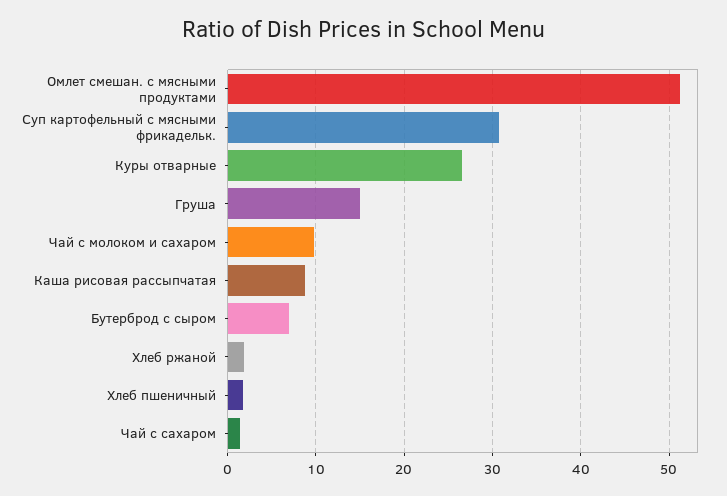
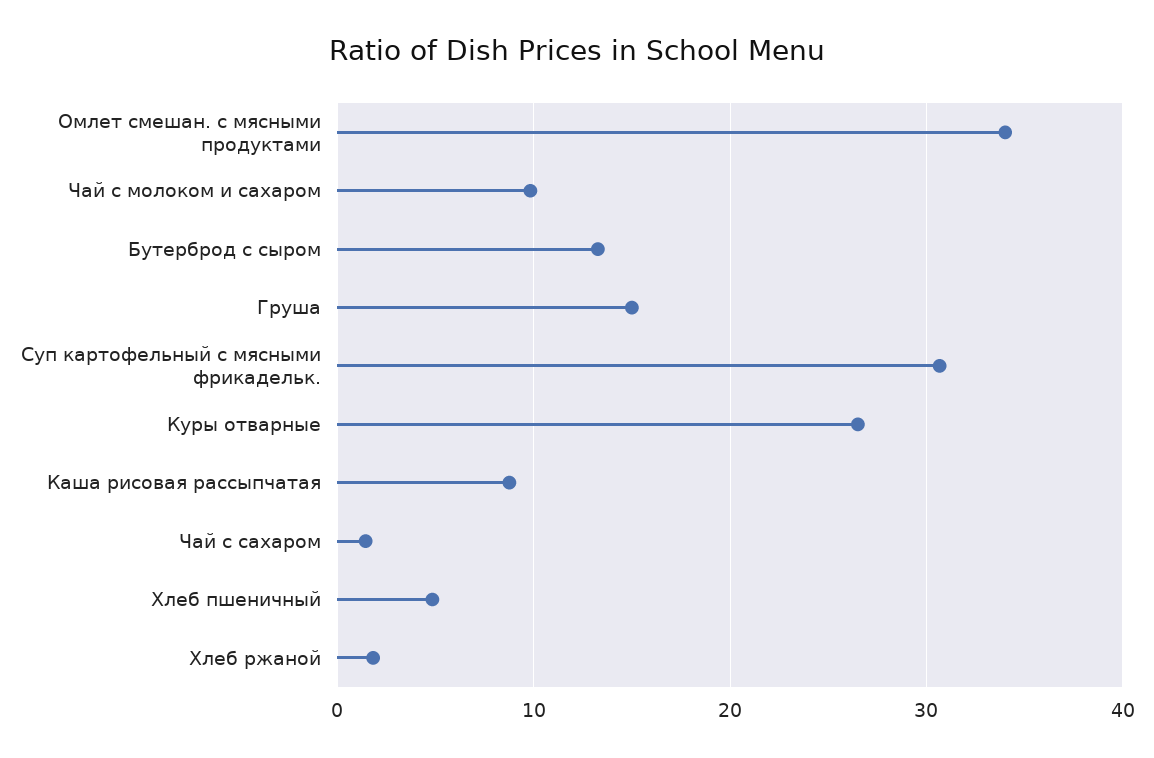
Омлет смешан. с мясными продуктами: 51 -> 34
Бутерброд с сыром: 7 -> 13
Хлеб пшеничный: 2 -> 5

